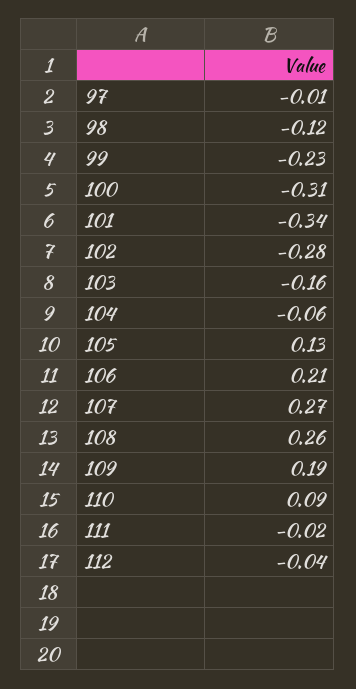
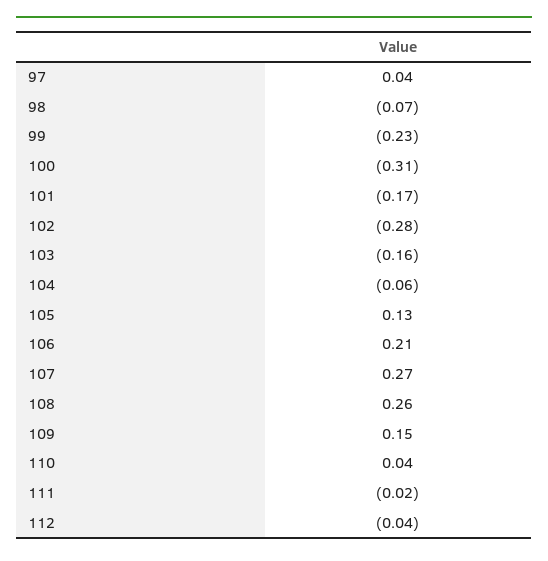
97: -0.01 -> 0.04
98: -0.12 -> -0.07
101: -0.34 -> -0.17
109: 0.19 -> 0.15
110: 0.09 -> 0.04

